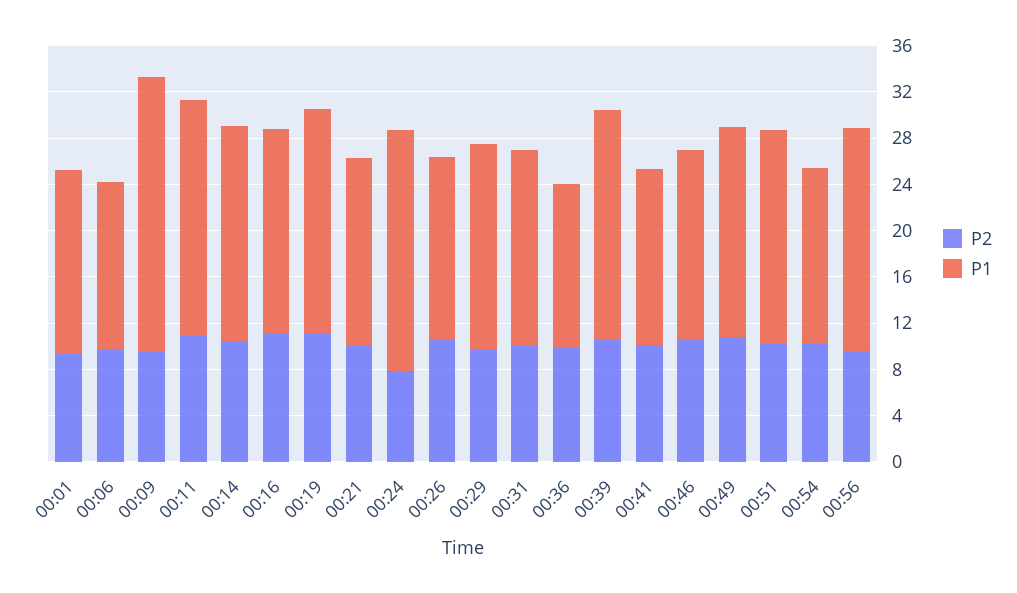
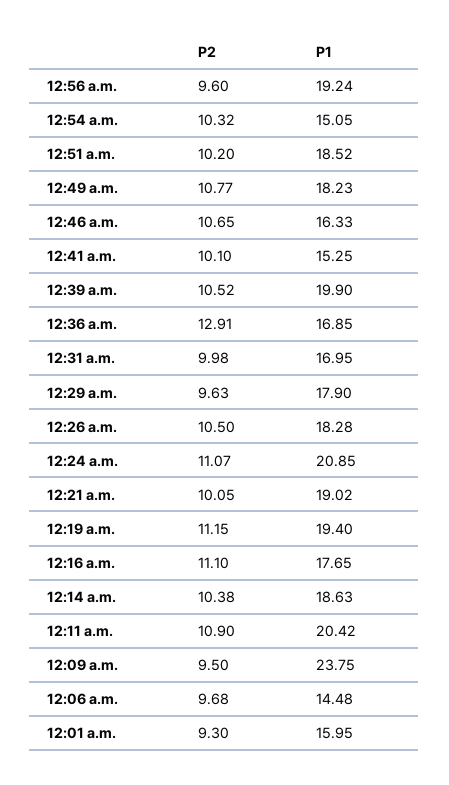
P1, 00:21: 16 -> 19.02
P2, 00:24: 8 -> 11.07
P1, 00:26: 16 -> 18.28
P2, 00:36: 10 -> 12.91
P1, 00:36: 14 -> 16.85

